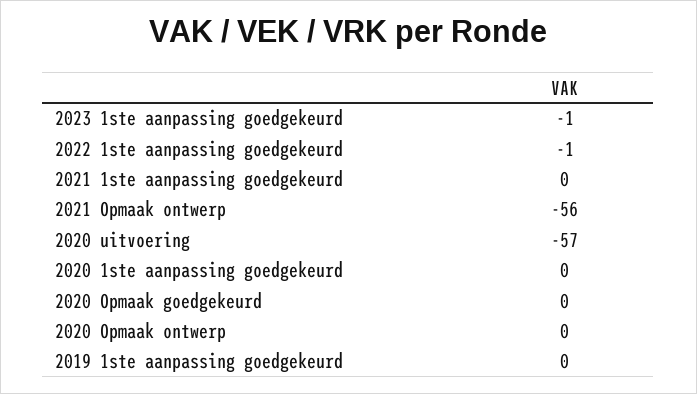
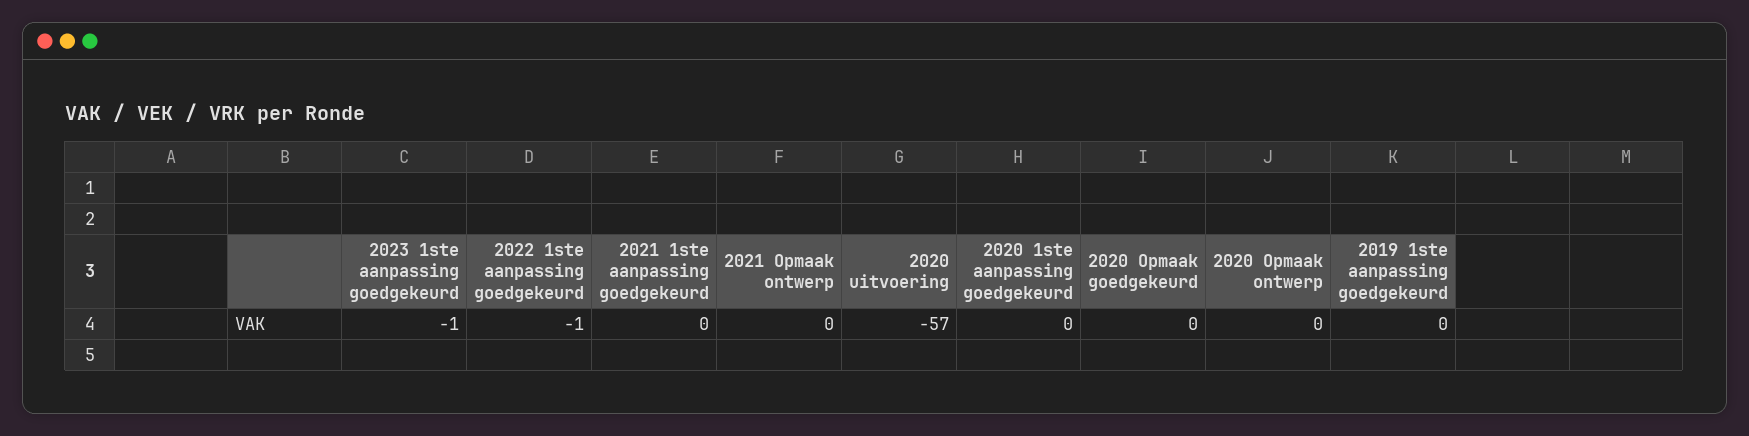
2021 Opmaak ontwerp: -56 -> 0

